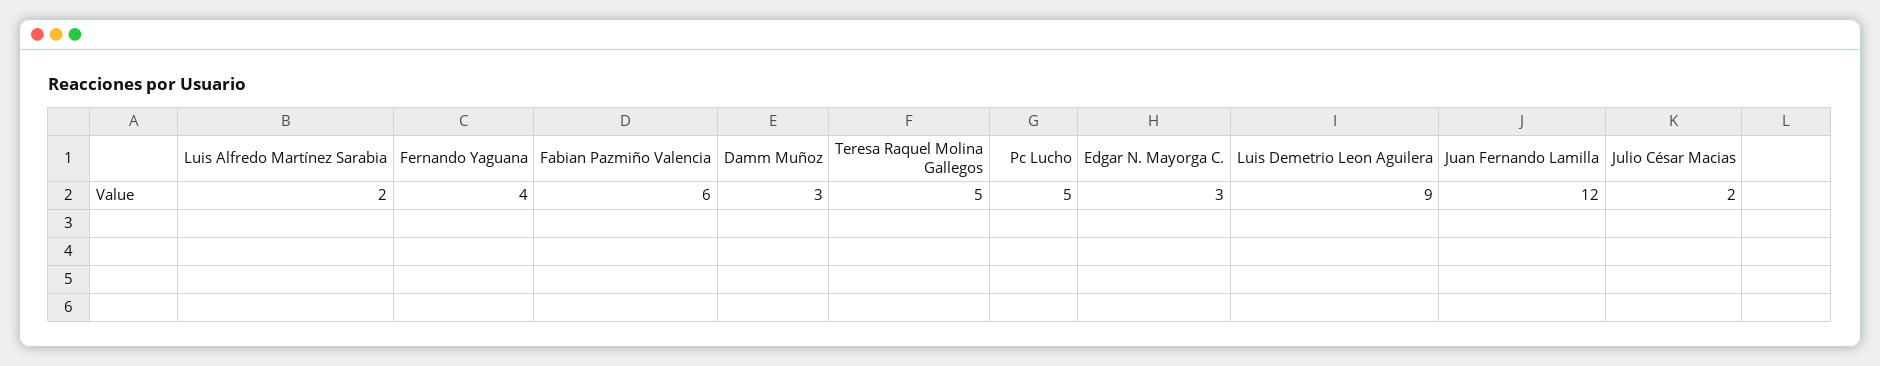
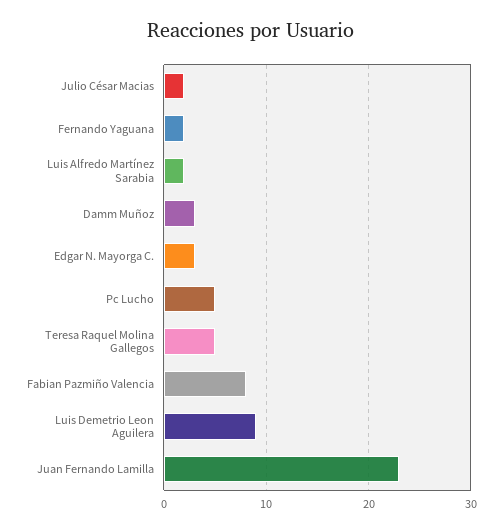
Fernando Yaguana: 4 -> 2
Fabian Pazmiño Valencia: 6 -> 8
Juan Fernando Lamilla: 12 -> 23

